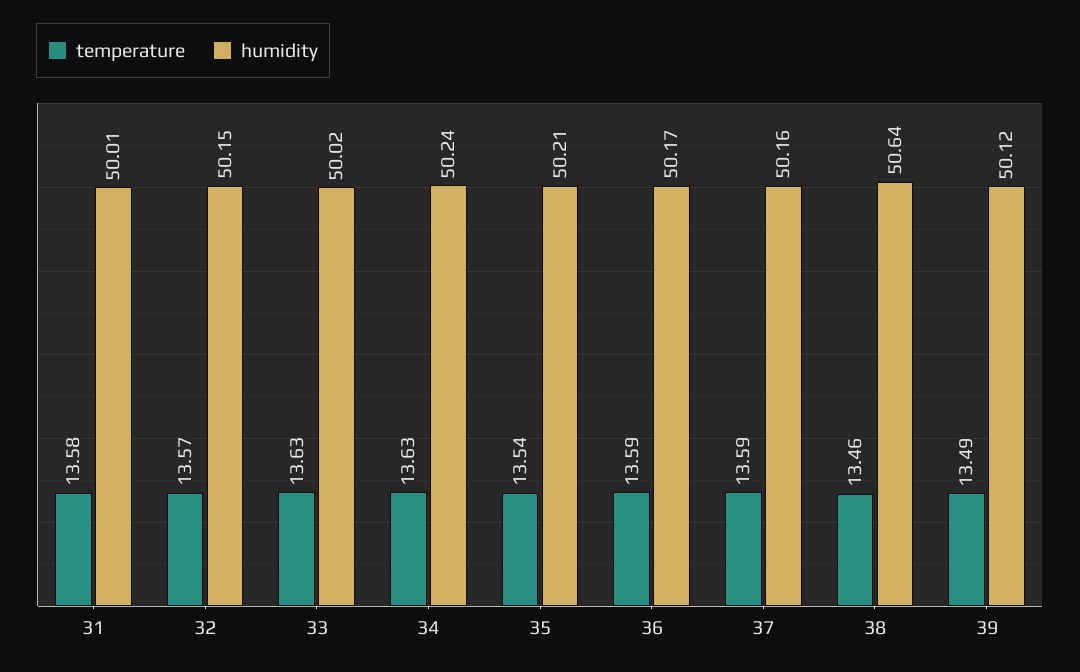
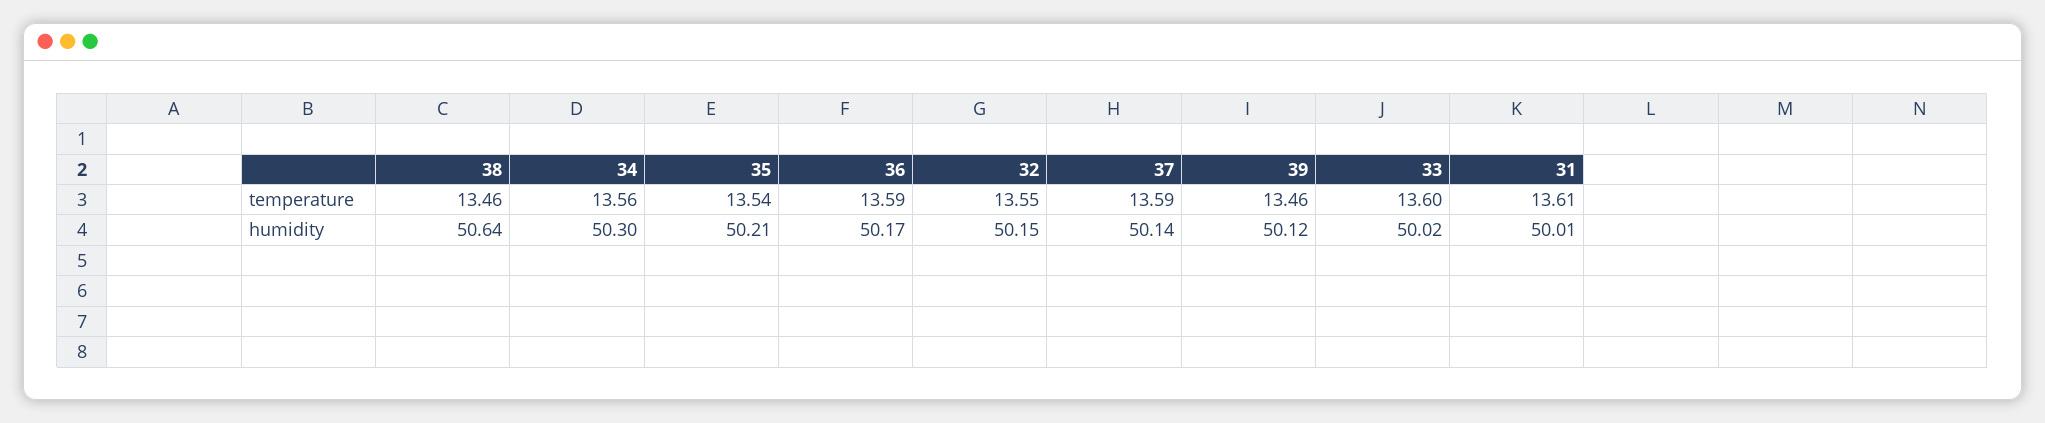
temperature, 31: 13.58 -> 13.61
temperature, 32: 13.57 -> 13.55
temperature, 33: 13.63 -> 13.6
temperature, 34: 13.63 -> 13.56
humidity, 34: 50.24 -> 50.3
humidity, 37: 50.16 -> 50.14
temperature, 39: 13.49 -> 13.46

